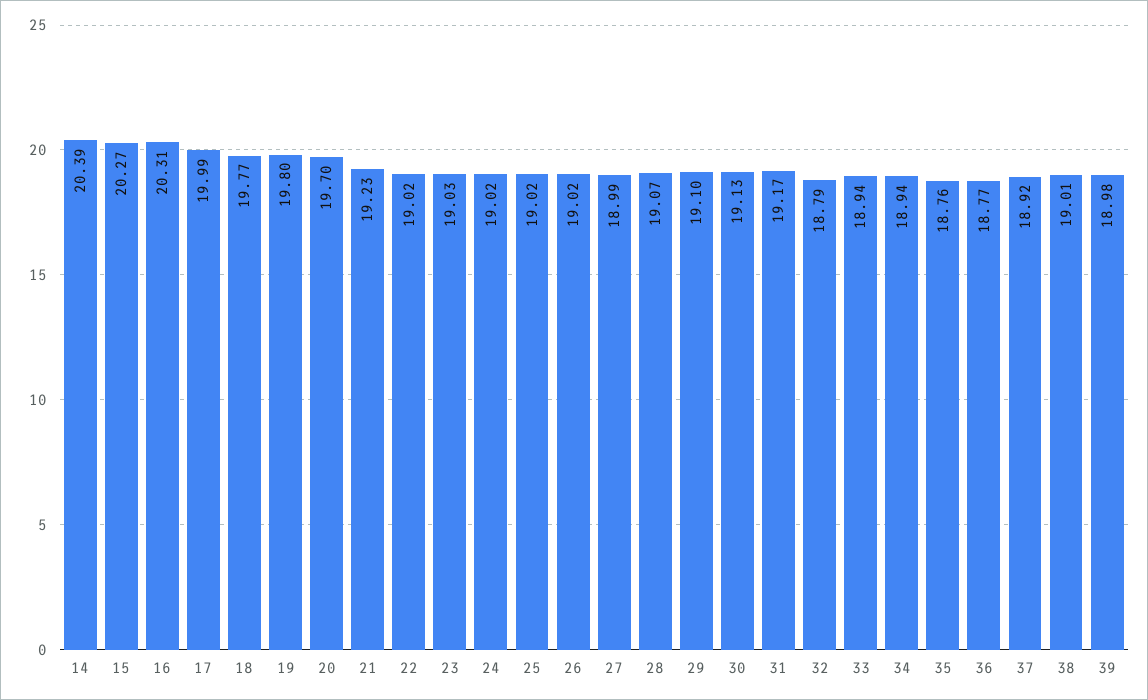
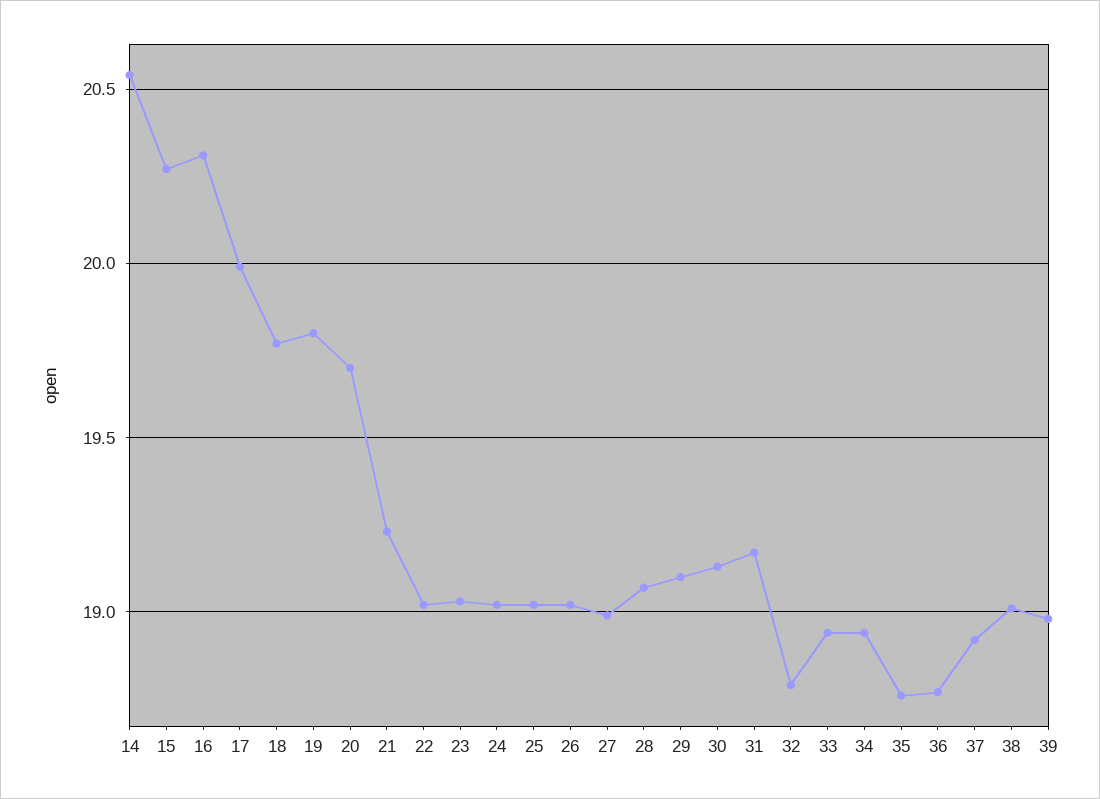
14: 20.39 -> 20.55

